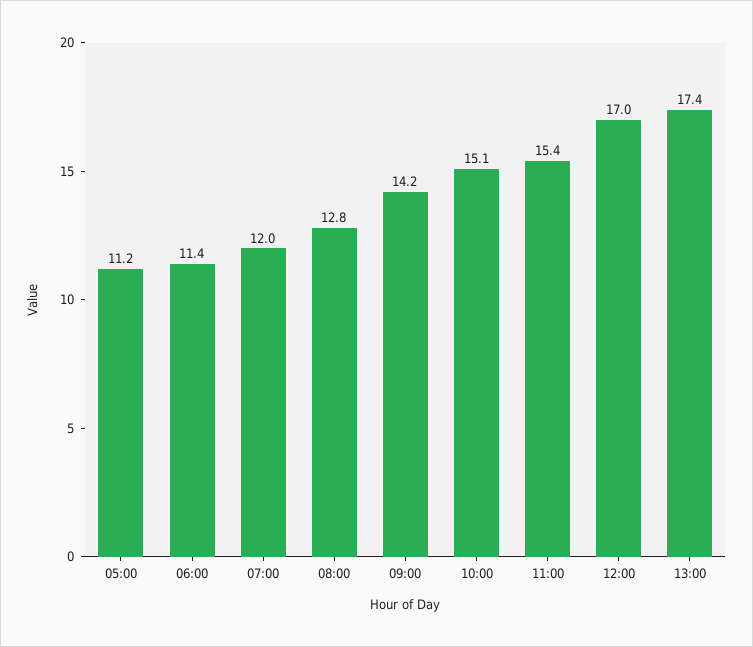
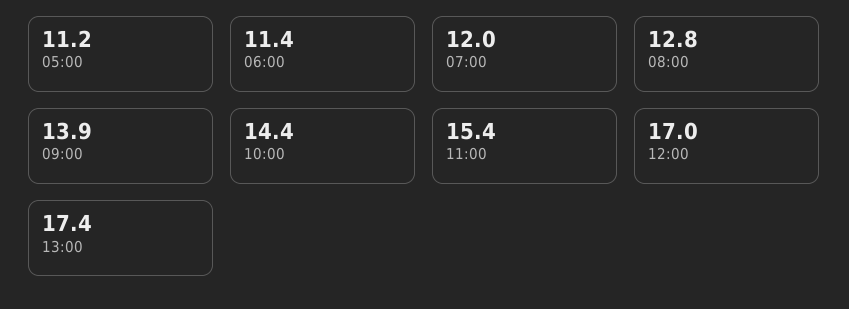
09:00: 14.2 -> 13.9
10:00: 15.1 -> 14.4

